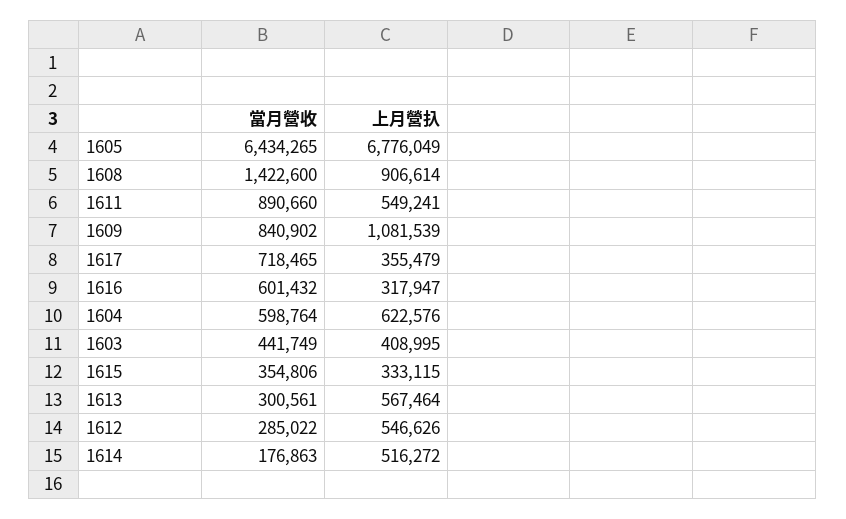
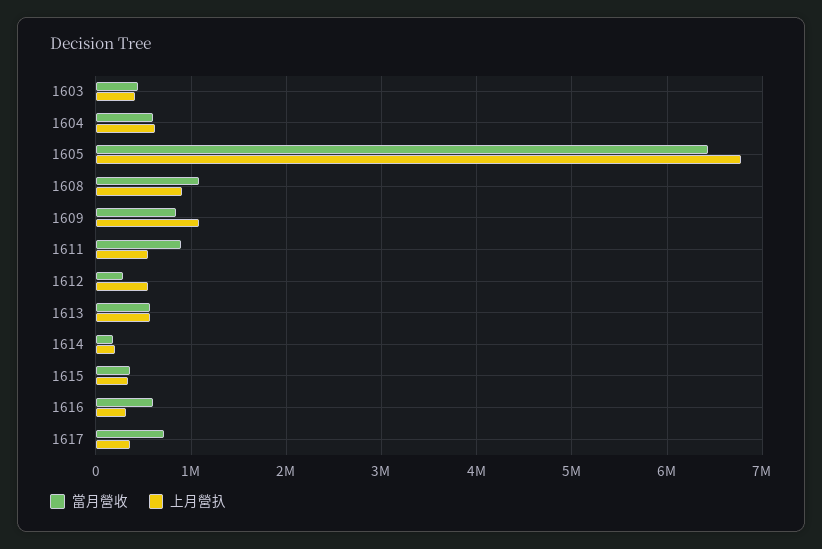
當月營收, 1608: 1422600 -> 1100000
當月營收, 1613: 300561 -> 600000
上月營扖, 1614: 516272 -> 200000

